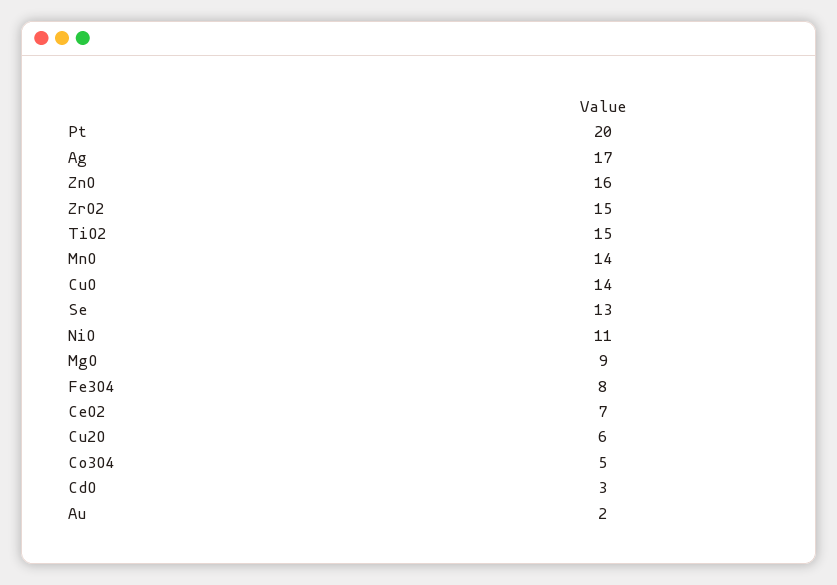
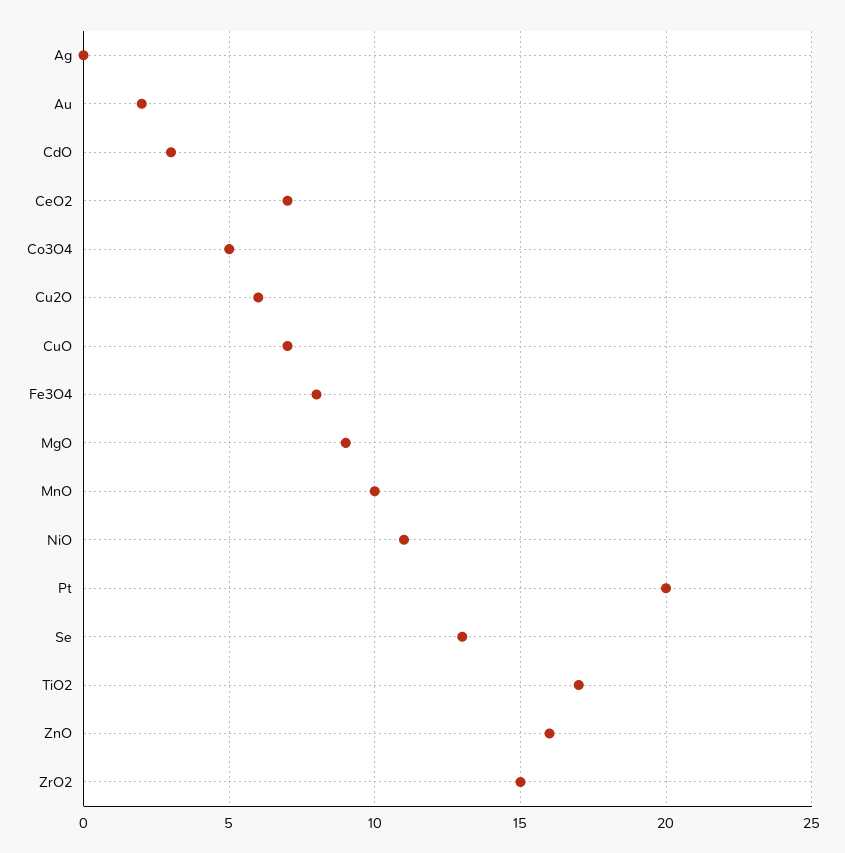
Ag: 17 -> 0
TiO2: 15 -> 17
MnO: 14 -> 10
CuO: 14 -> 7

